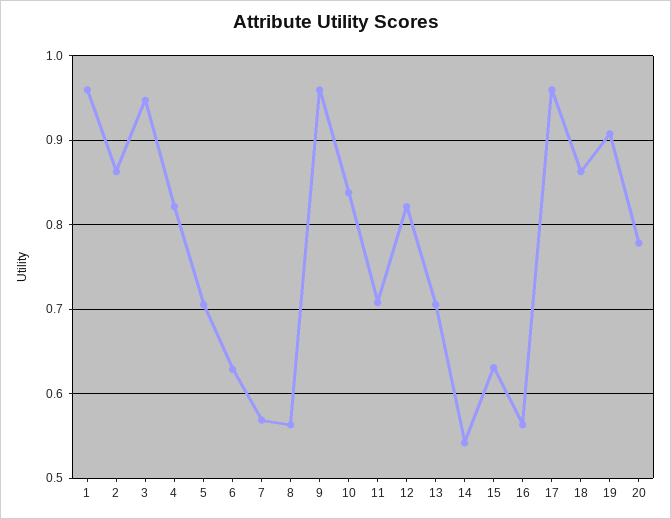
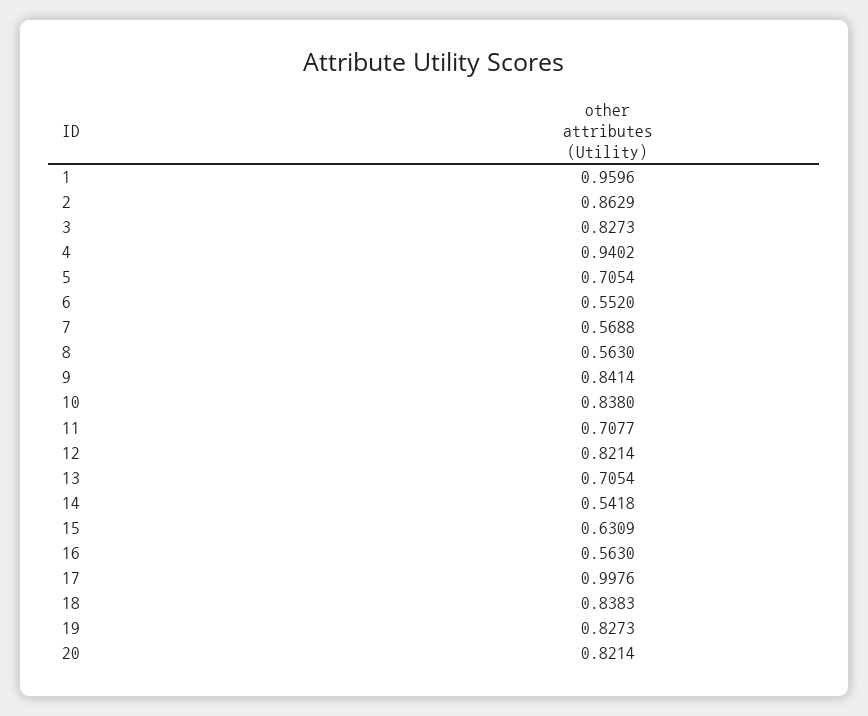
3: 0.95 -> 0.8273
4: 0.82 -> 0.9402
6: 0.63 -> 0.552
9: 0.96 -> 0.8414
17: 0.96 -> 0.9976
18: 0.86 -> 0.8383
19: 0.91 -> 0.8273
20: 0.78 -> 0.8214

